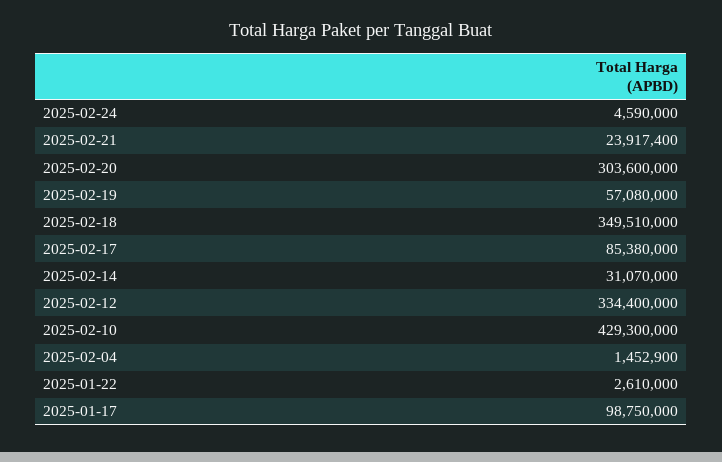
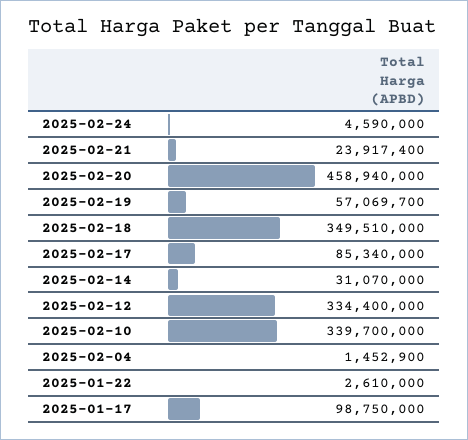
2025-02-20: 303600000 -> 458940000
2025-02-19: 57080000 -> 57069700
2025-02-17: 85380000 -> 85340000
2025-02-10: 429300000 -> 339700000

